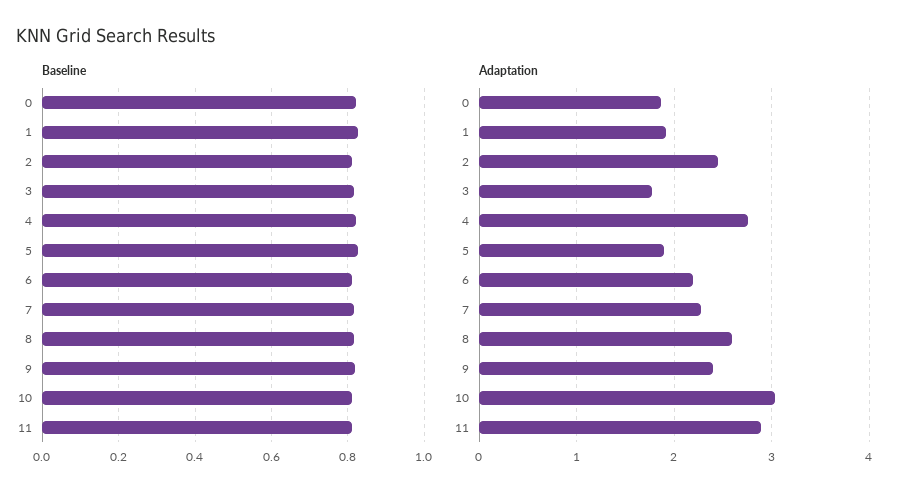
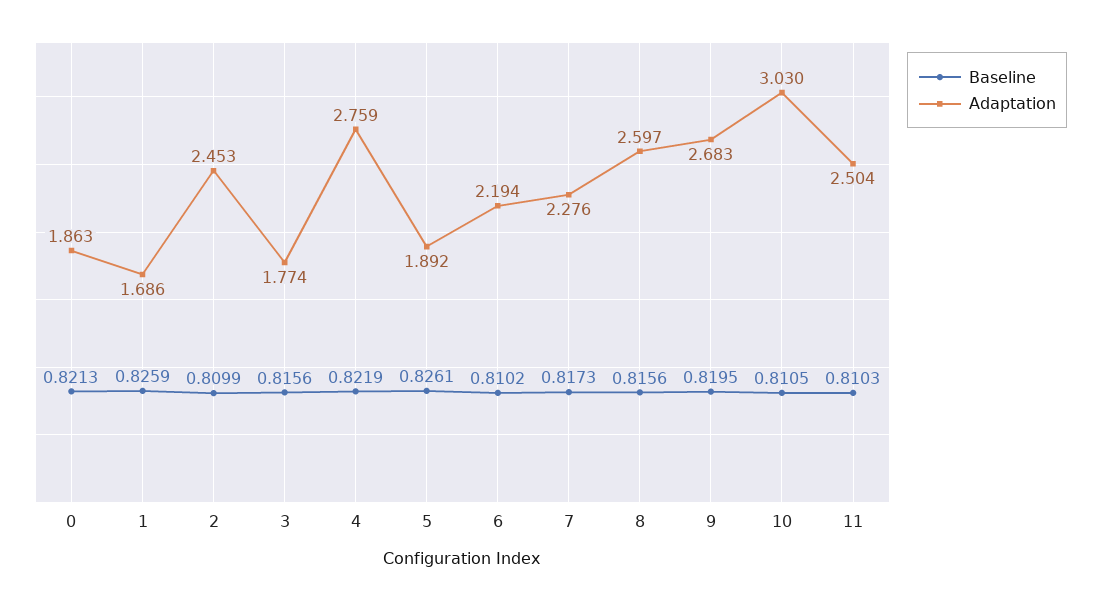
Adaptation, 1: 1.9 -> 1.686
Adaptation, 9: 2.4 -> 2.683
Adaptation, 11: 2.9 -> 2.504

